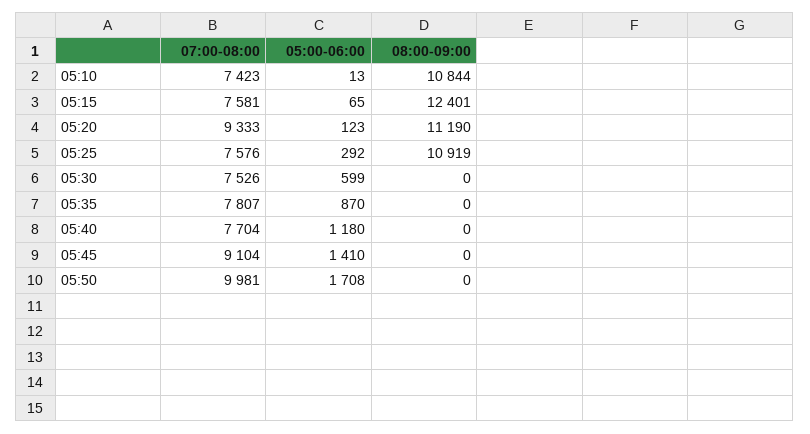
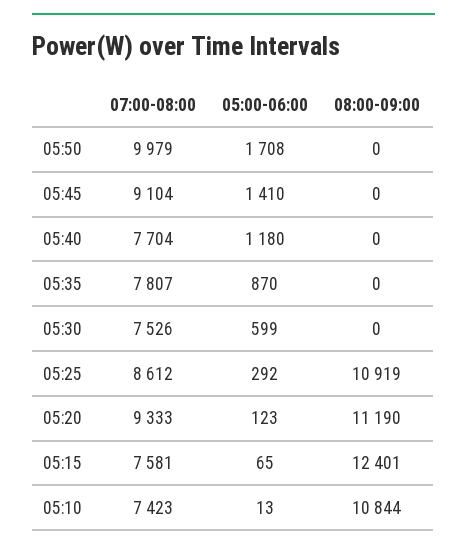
07:00-08:00, 05:25: 7576 -> 8612
07:00-08:00, 05:50: 9981 -> 9979

